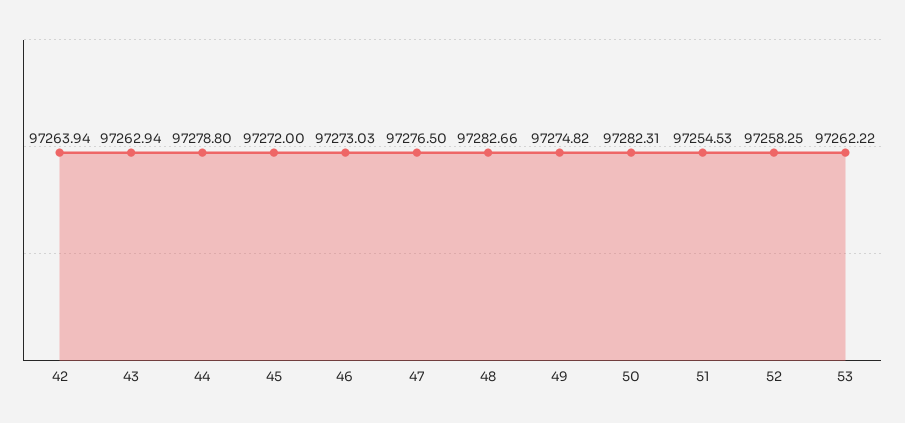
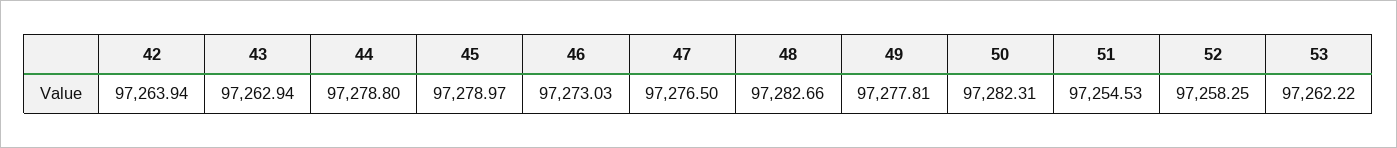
45: 97272 -> 97278.97
49: 97274.82 -> 97277.81

